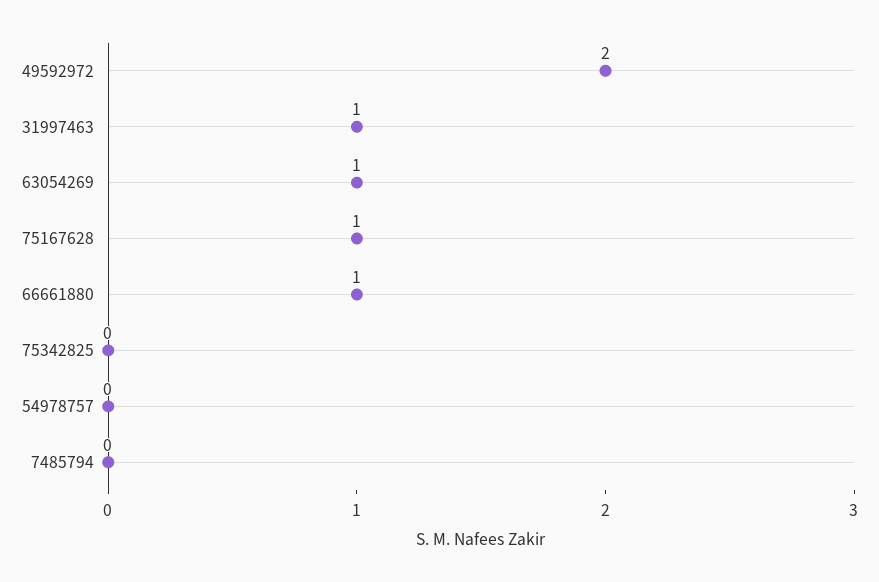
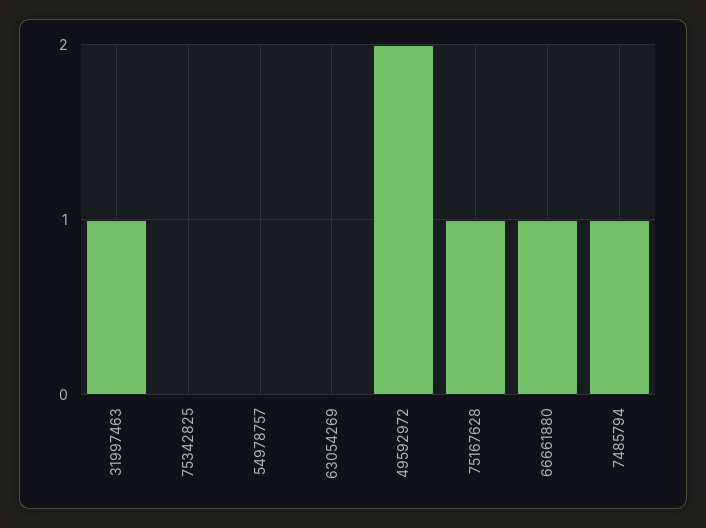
63054269: 1 -> 0
7485794: 0 -> 1

